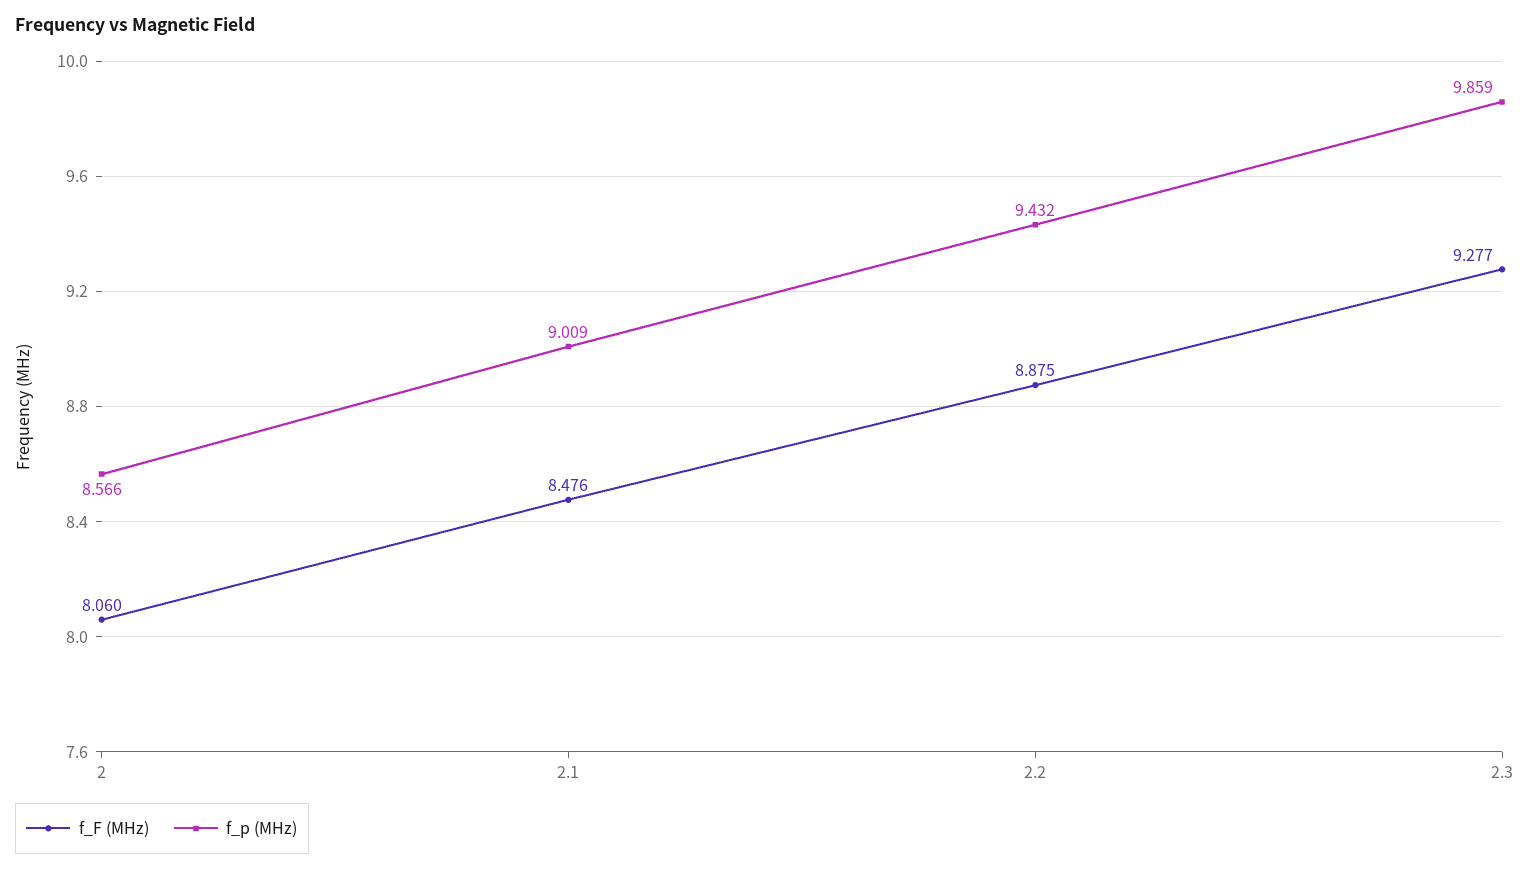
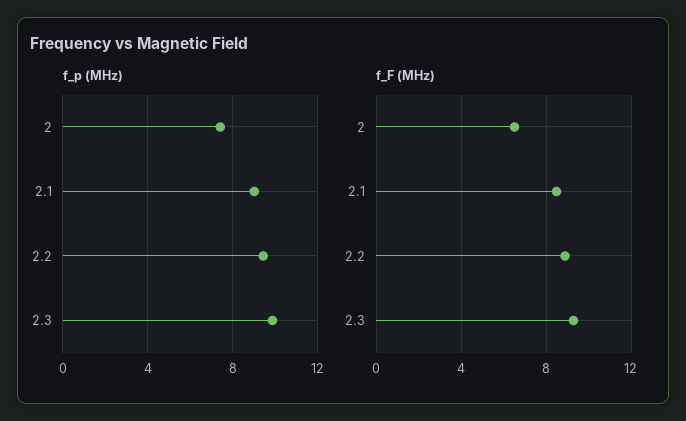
f_F (MHz), 2: 8.06 -> 6.5
f_p (MHz), 2: 8.566 -> 7.5

